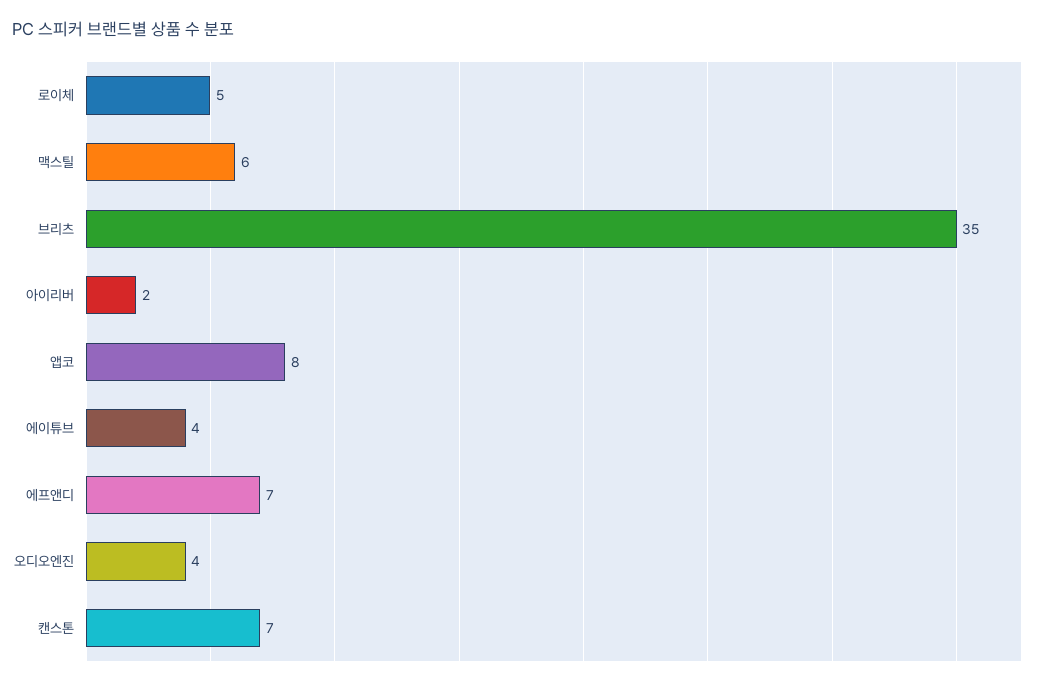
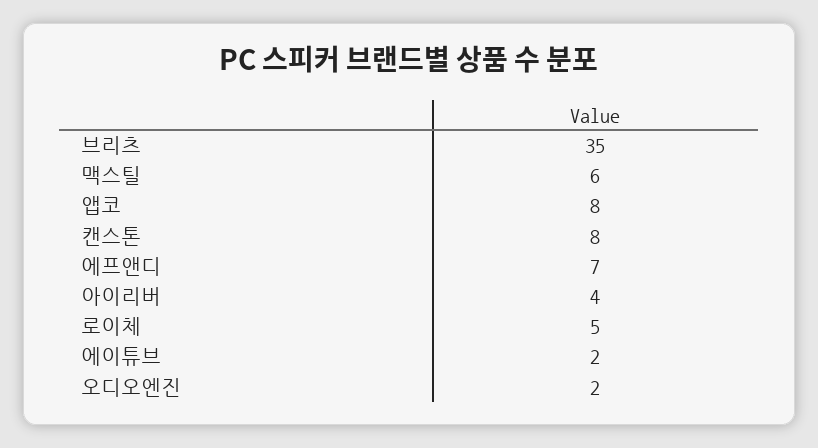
아이리버: 2 -> 4
에이튜브: 4 -> 2
오디오엔진: 4 -> 2
캔스톤: 7 -> 8

